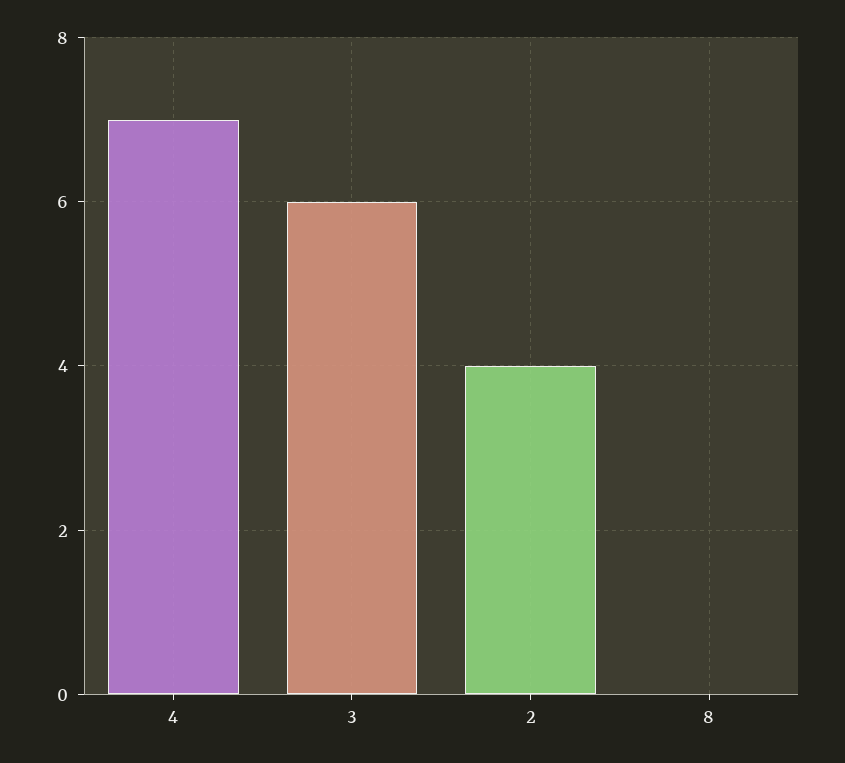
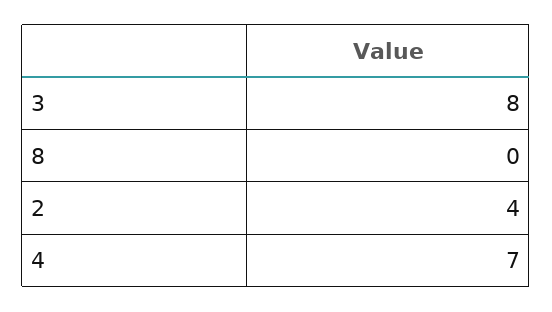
3: 6 -> 8

